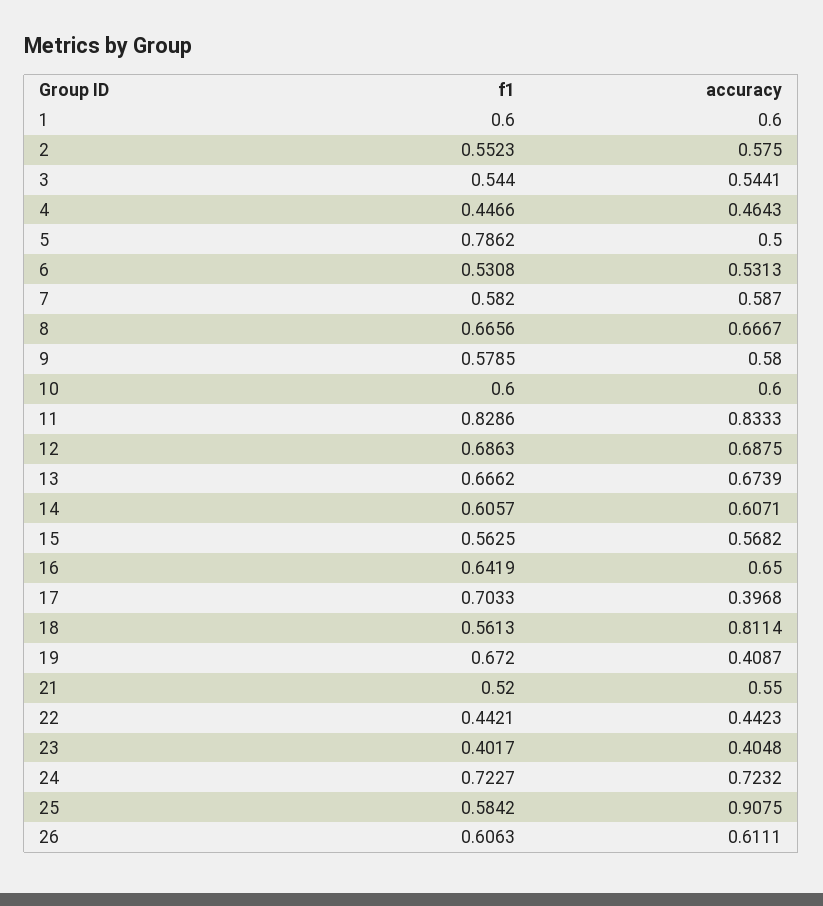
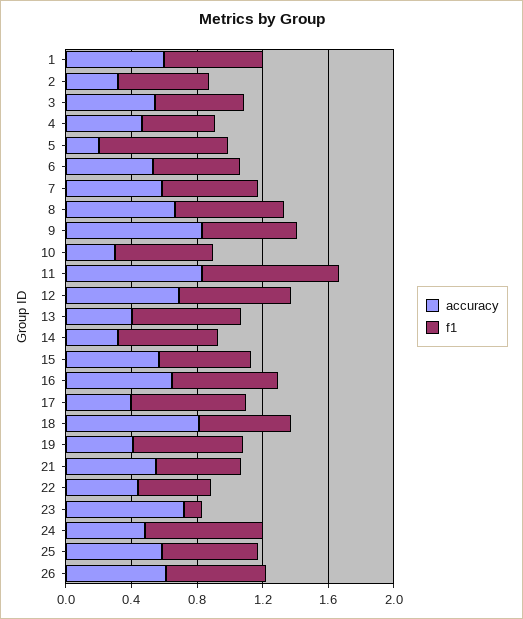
accuracy, 2: 0.575 -> 0.3
accuracy, 5: 0.5 -> 0.2
accuracy, 9: 0.58 -> 0.8
accuracy, 10: 0.6 -> 0.3
accuracy, 13: 0.6739 -> 0.4
accuracy, 14: 0.6071 -> 0.3
f1, 23: 0.4017 -> 0.1
accuracy, 23: 0.4048 -> 0.7
accuracy, 24: 0.7232 -> 0.5
accuracy, 25: 0.9075 -> 0.6

